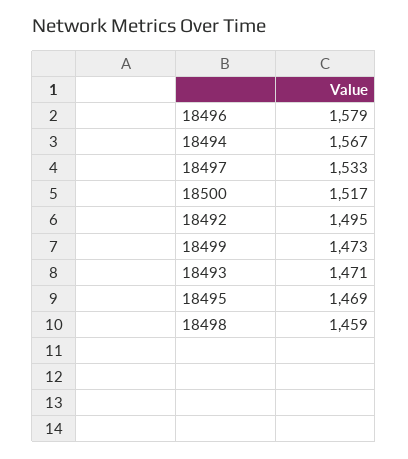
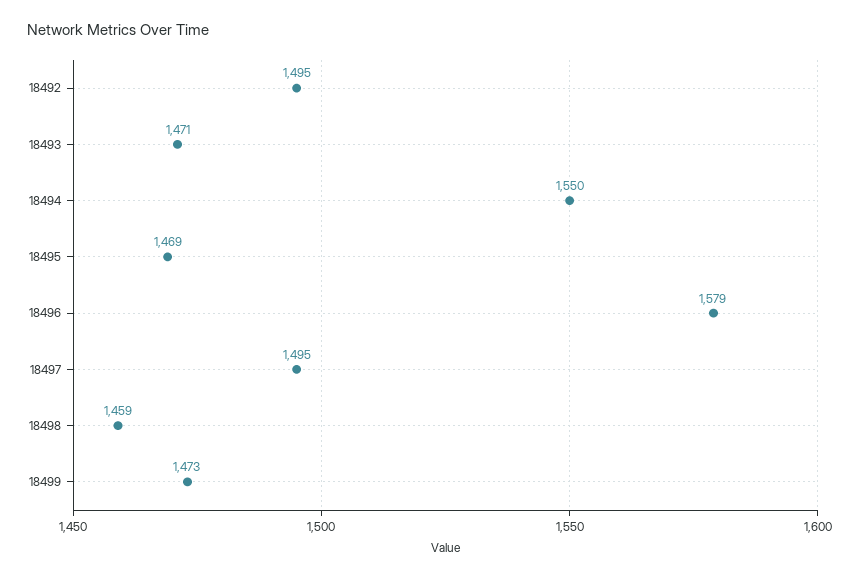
18494: 1567 -> 1550
18497: 1533 -> 1495
18500: 1517 -> none

